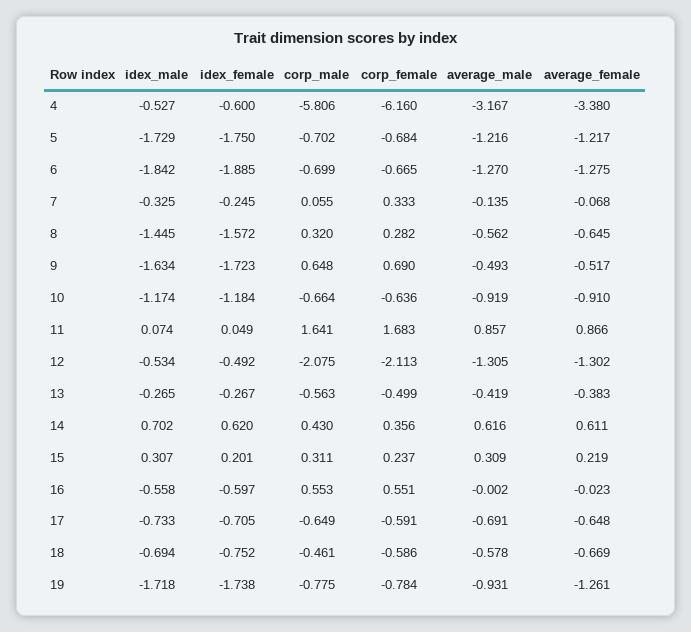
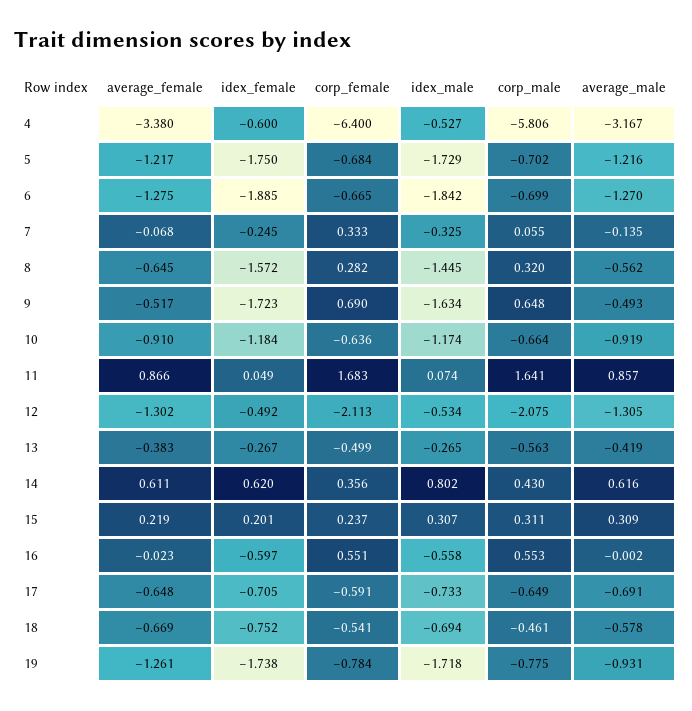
corp_female, 4: -6.16 -> -6.4
idex_male, 14: 0.702 -> 0.802
corp_female, 18: -0.586 -> -0.541

